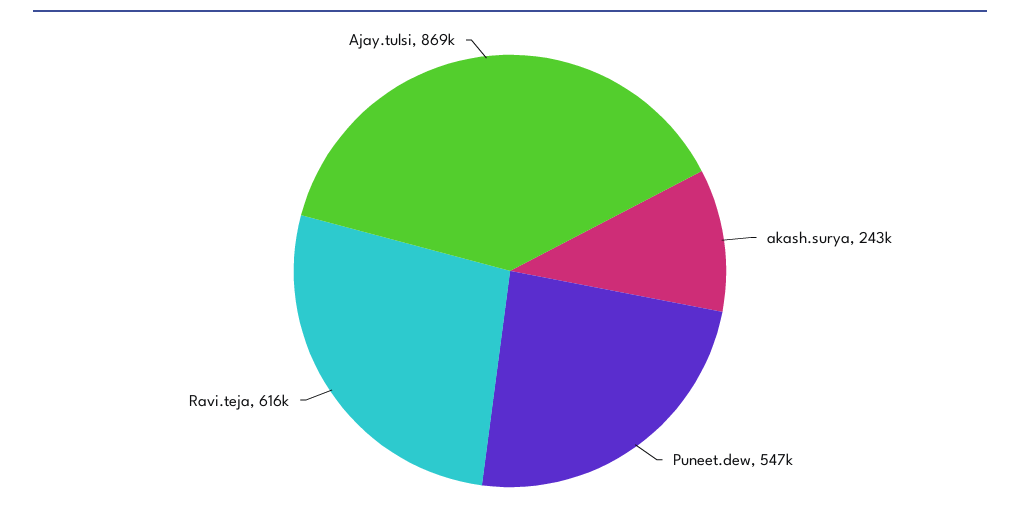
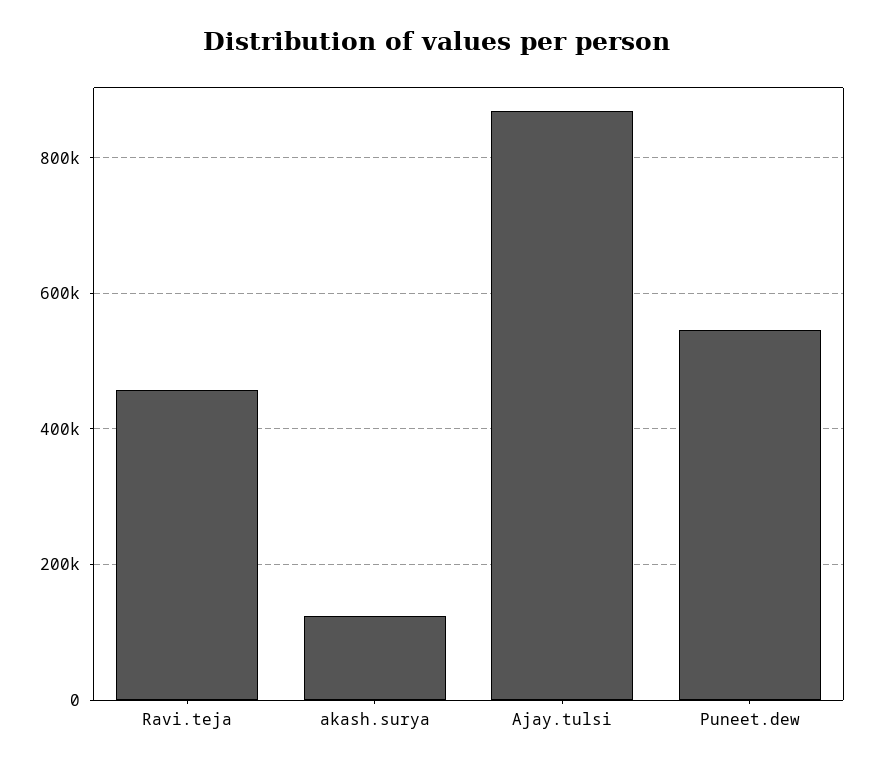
akash.surya: 243000 -> 120000
Ravi.teja: 616000 -> 460000

